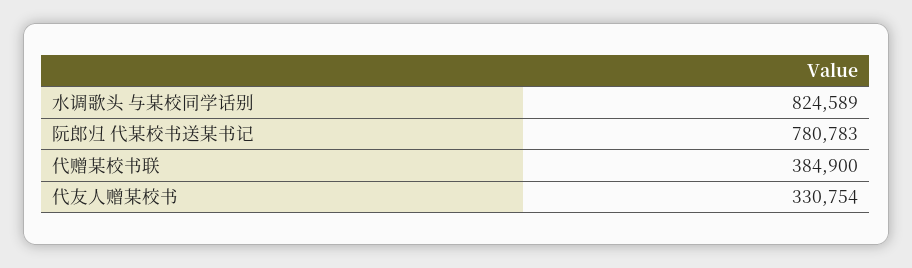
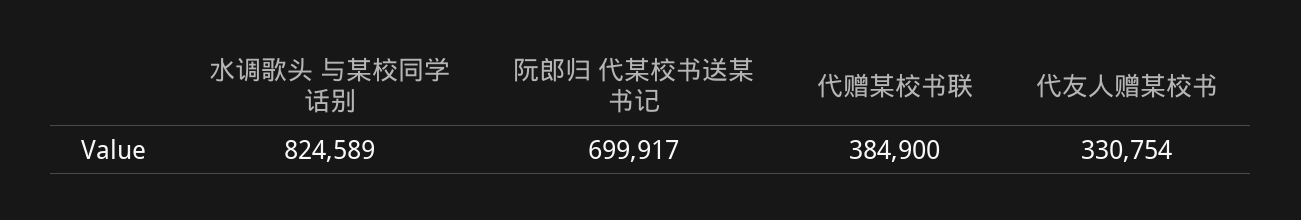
阮郎归 代某校书送某书记: 780783 -> 699917

